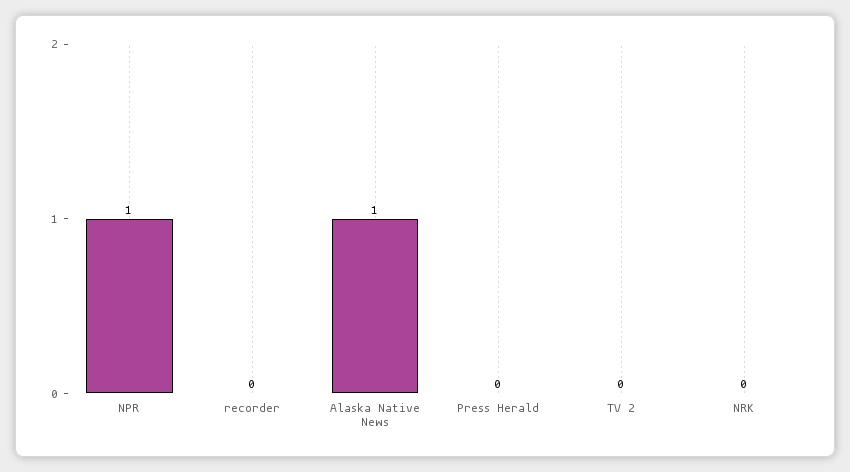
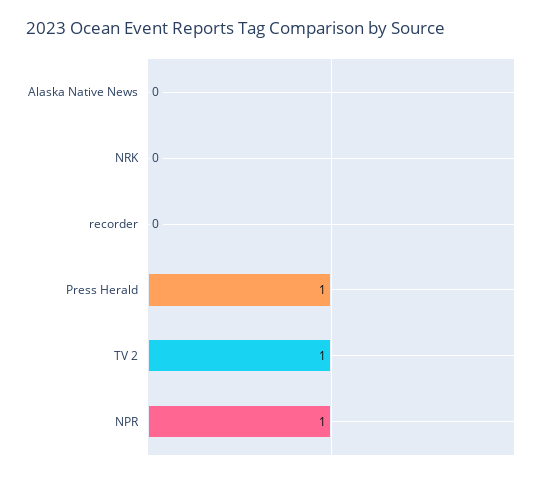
Alaska Native News: 1 -> 0
Press Herald: 0 -> 1
TV 2: 0 -> 1

